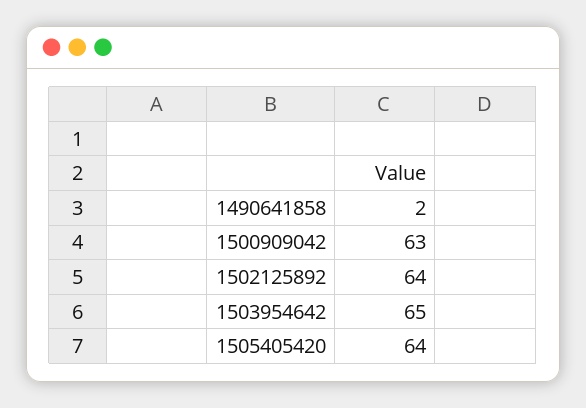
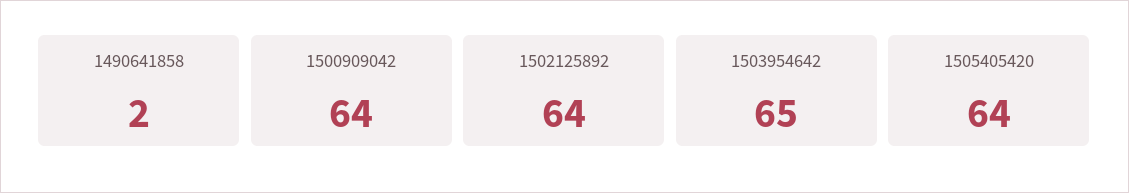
1500909042: 63 -> 64

